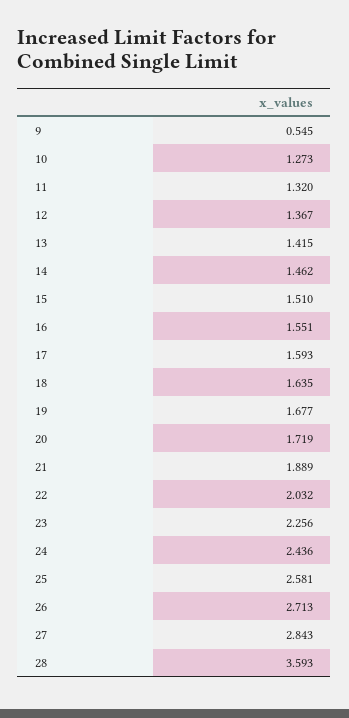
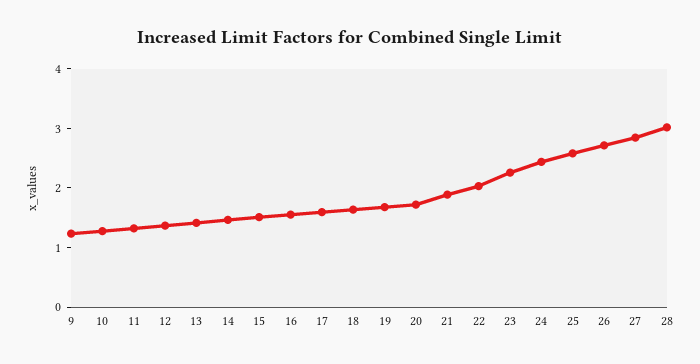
9: 0.545 -> 1.2
28: 3.593 -> 3

